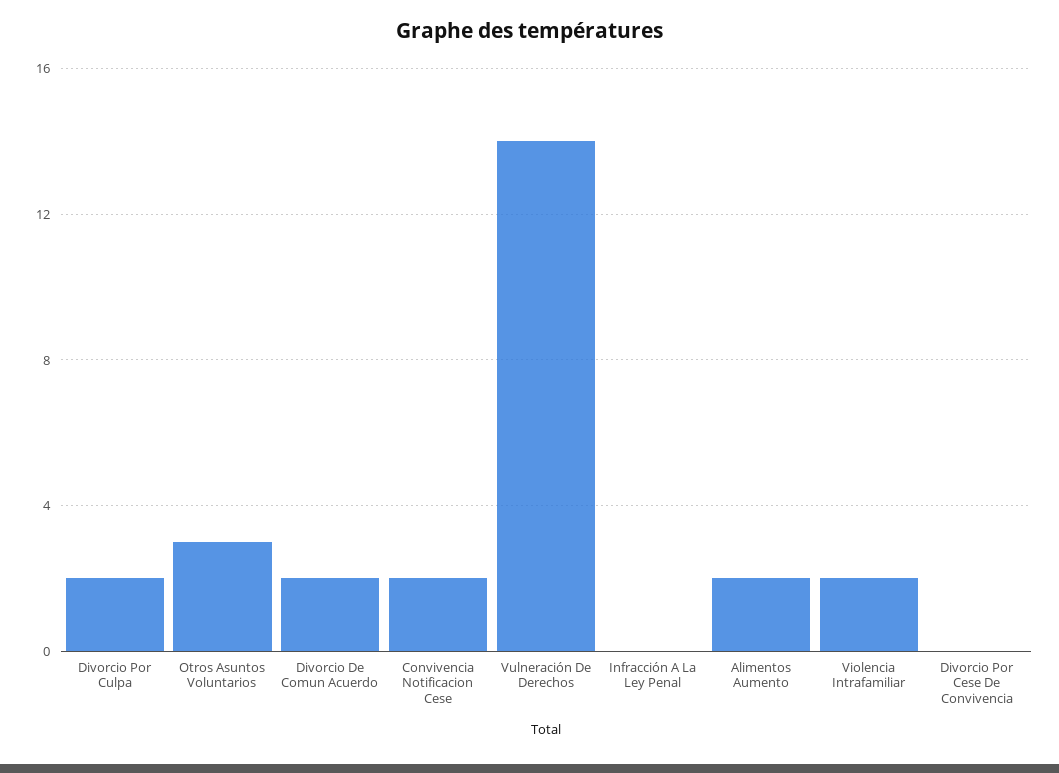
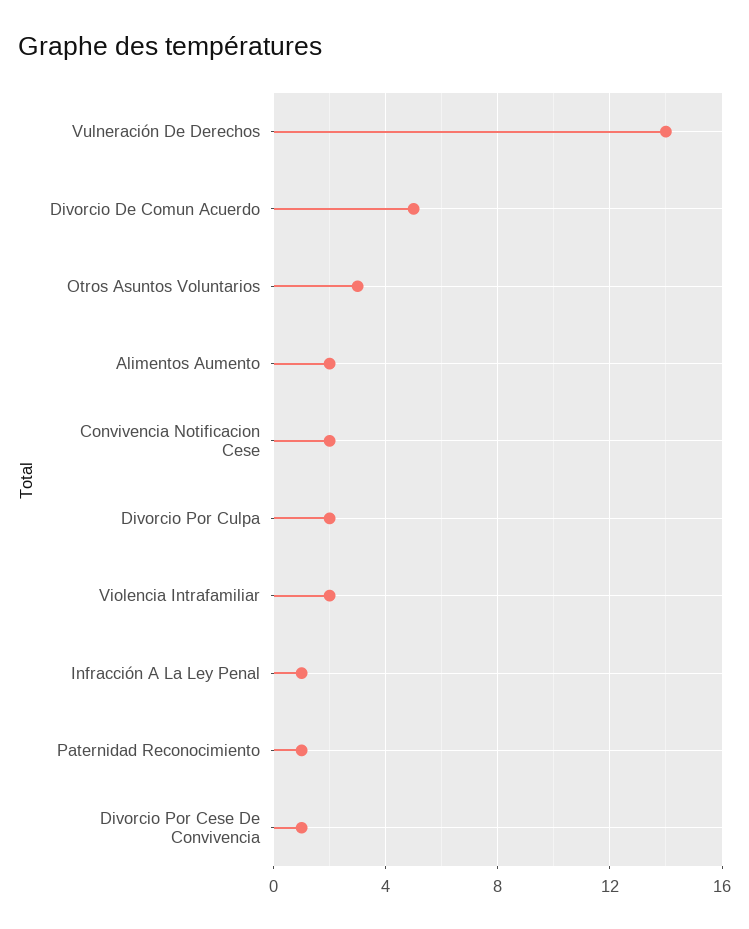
Divorcio De Comun Acuerdo: 2 -> 5
Infracción A La Ley Penal: 0 -> 1
Divorcio Por Cese De Convivencia: 0 -> 1
Paternidad Reconocimiento: none -> 1

